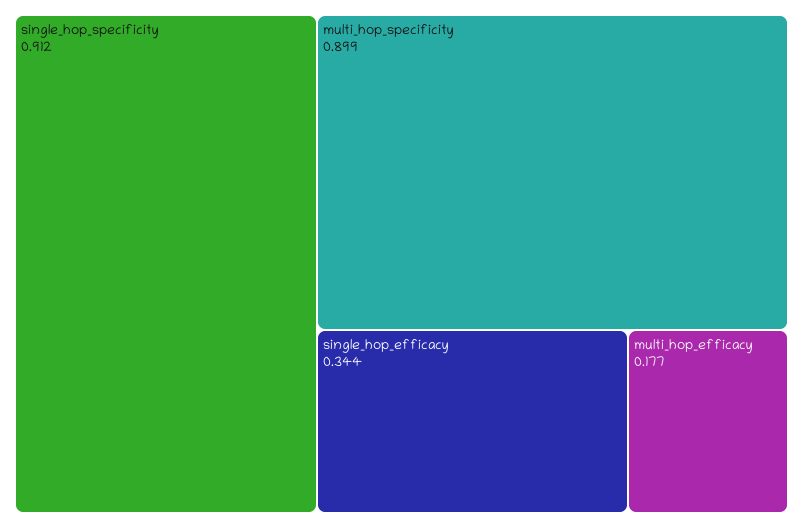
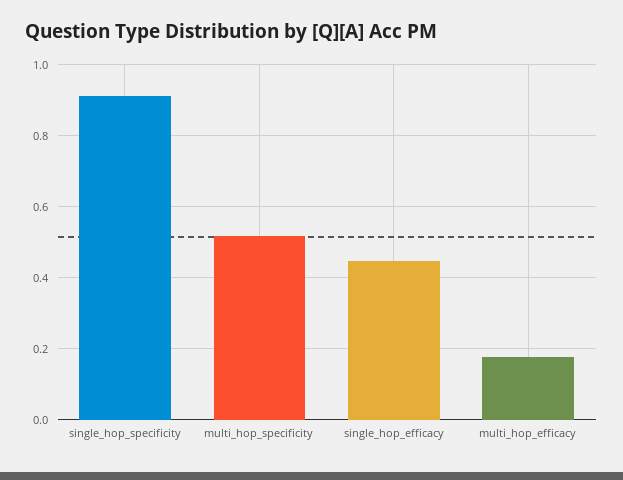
multi_hop_specificity: 0.899 -> 0.52
single_hop_efficacy: 0.344 -> 0.44

